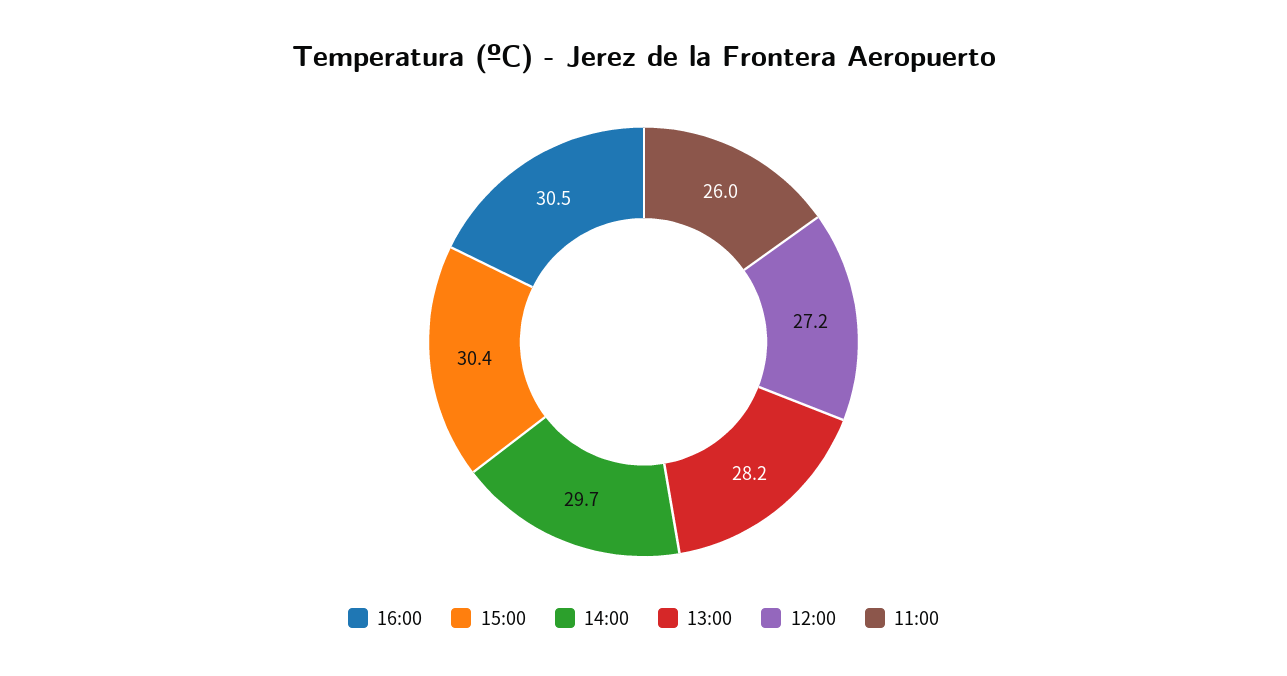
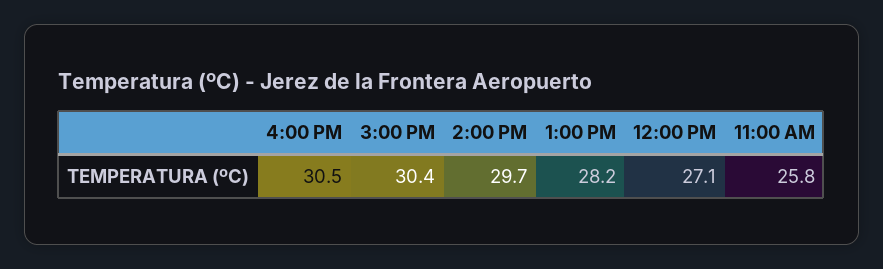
12:00: 27.2 -> 27.1
11:00: 26 -> 25.8

